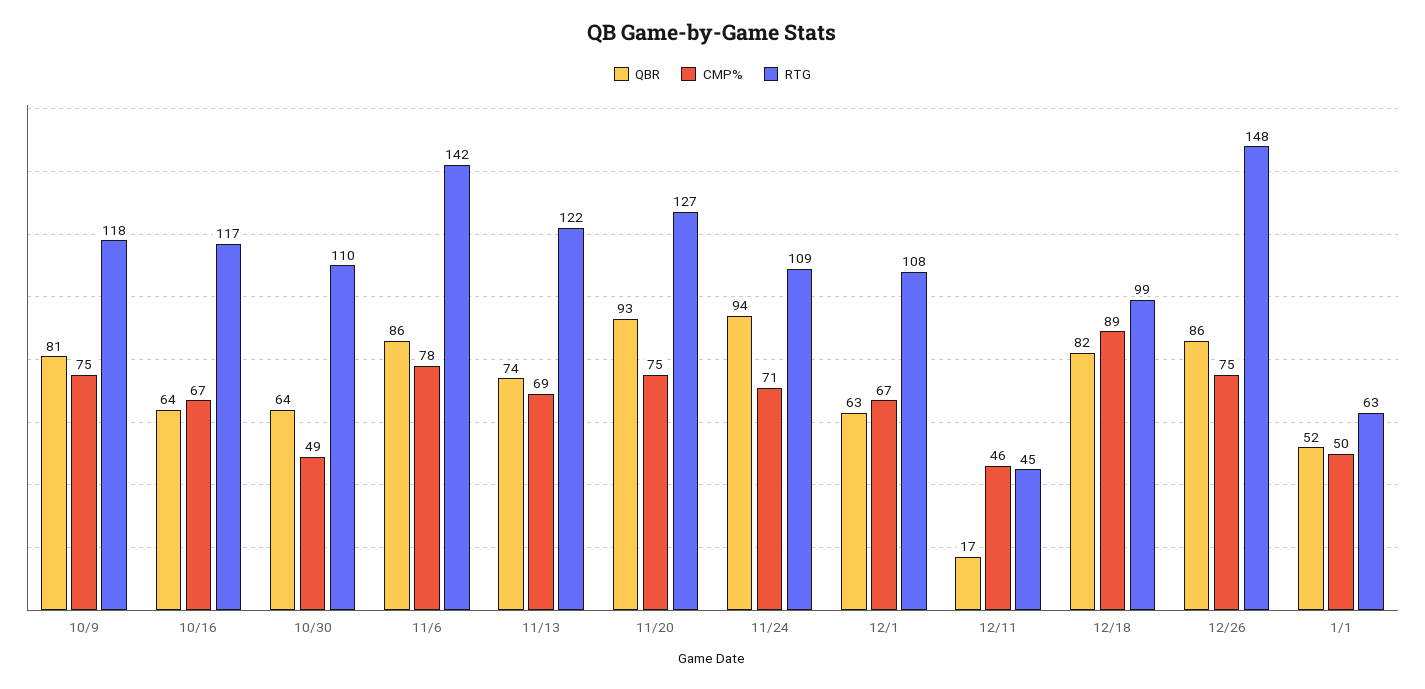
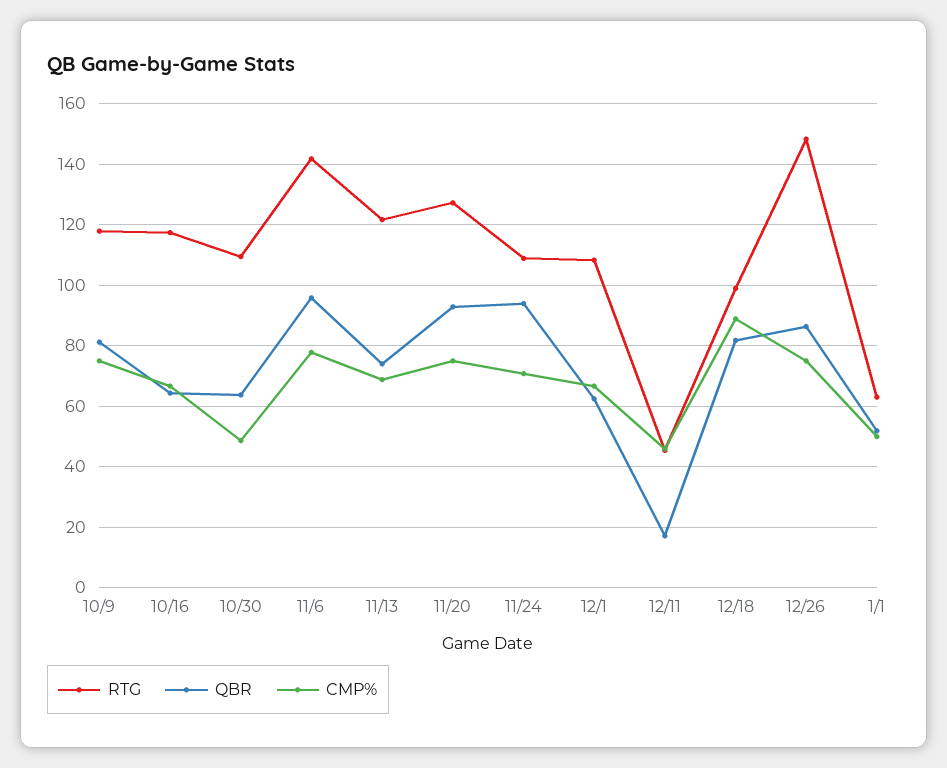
QBR, 11/6: 86 -> 96

